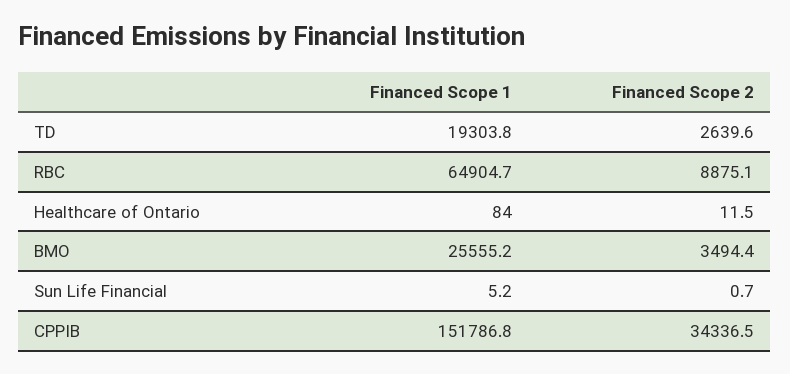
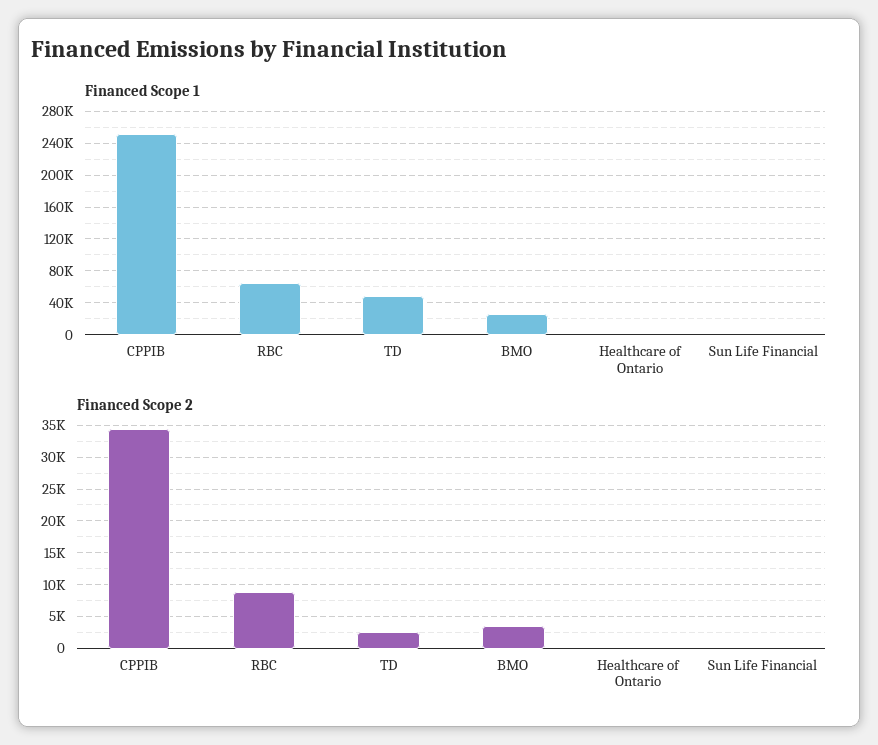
Financed Scope 1, TD: 19303.8 -> 50000
Financed Scope 1, CPPIB: 151786.8 -> 250000

